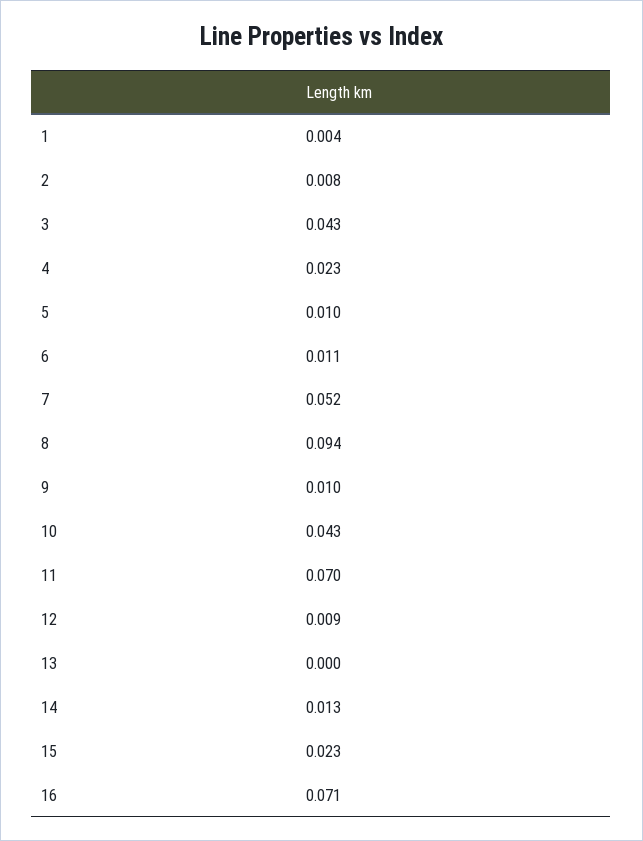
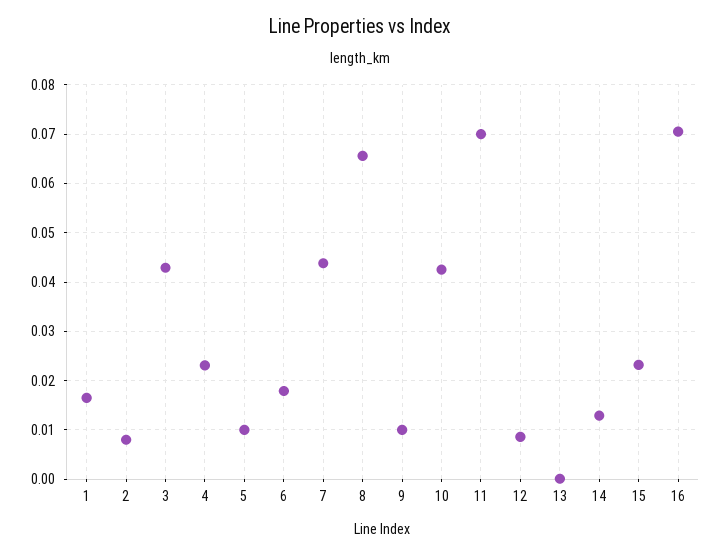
1: 0.004 -> 0.016
6: 0.011 -> 0.018
7: 0.052 -> 0.044
8: 0.094 -> 0.066

